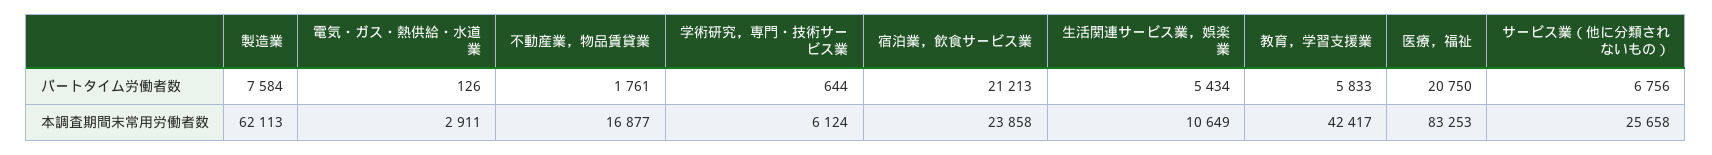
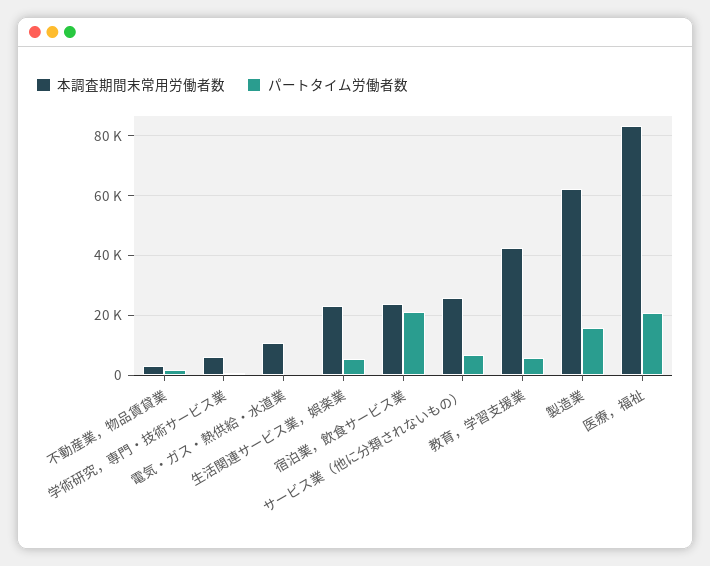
パートタイム労働者数, 製造業: 7584 -> 15000
本調査期間末常用労働者数, 電気・ガス・熱供給・水道業: 2911 -> 10000
本調査期間末常用労働者数, 不動産業，物品賃貸業: 16877 -> 2500
本調査期間末常用労働者数, 生活関連サービス業，娯楽業: 10649 -> 22500

